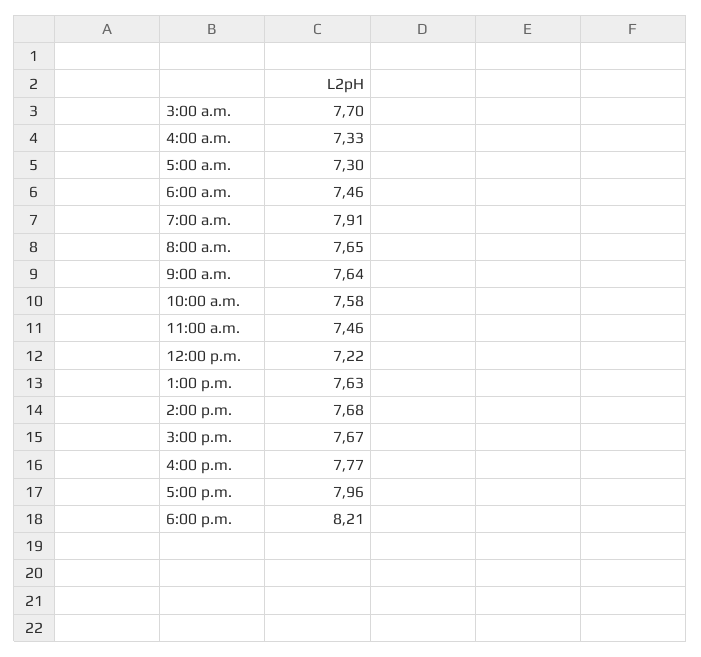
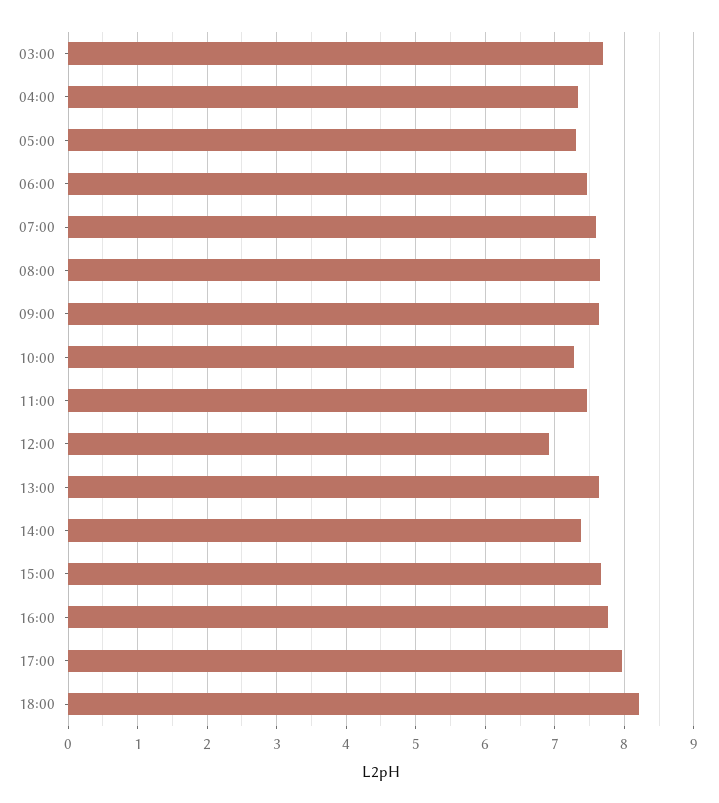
7:00 a.m.: 7.91 -> 7.6
10:00 a.m.: 7.58 -> 7.3
12:00 p.m.: 7.22 -> 6.9
2:00 p.m.: 7.68 -> 7.4

